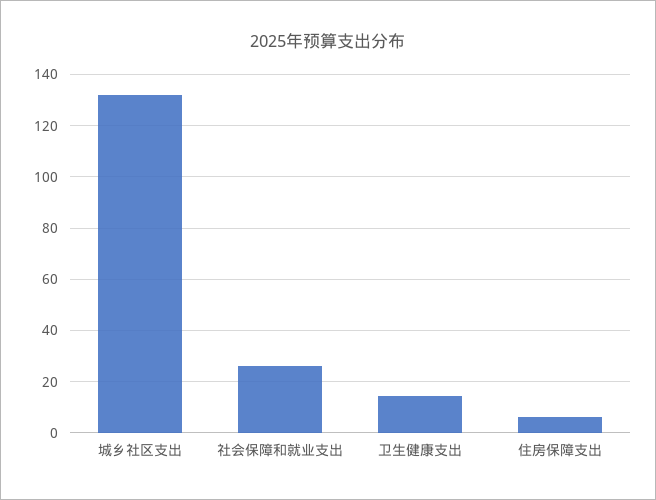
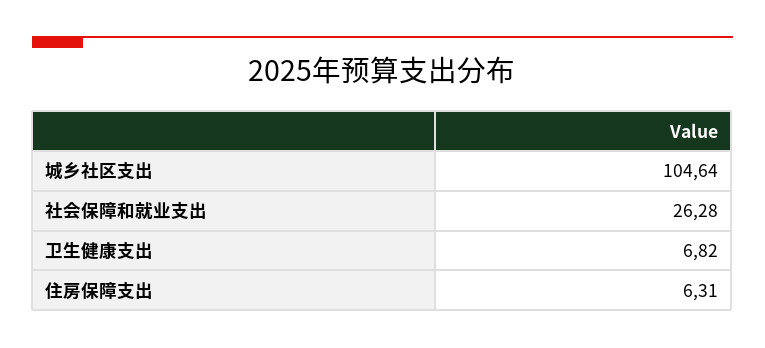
城乡社区支出: 132.5 -> 104.64
卫生健康支出: 15 -> 6.82

